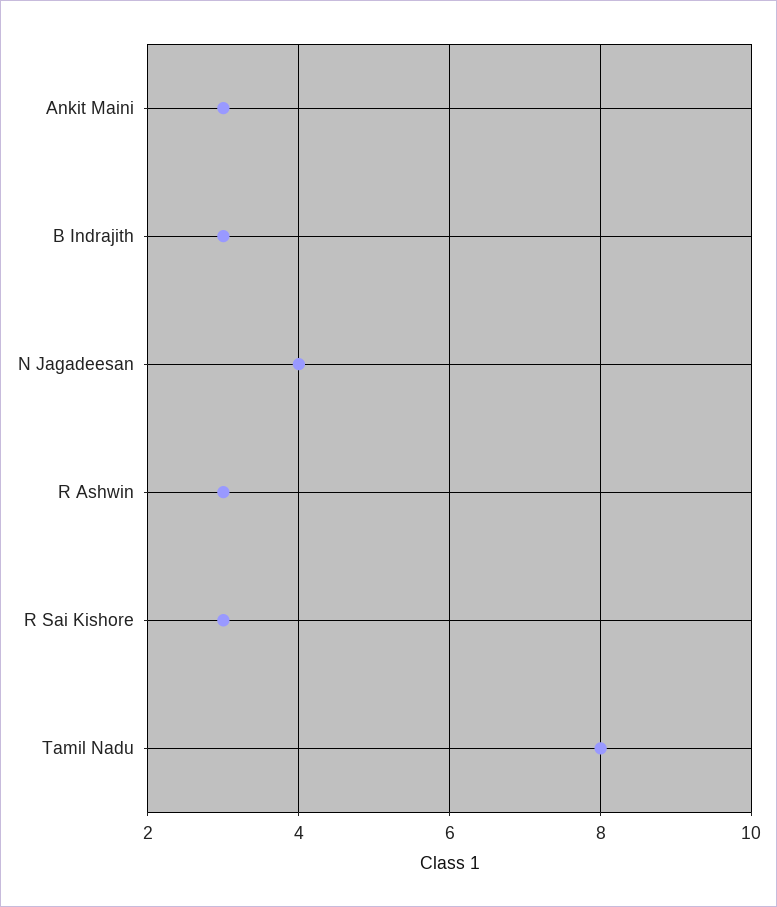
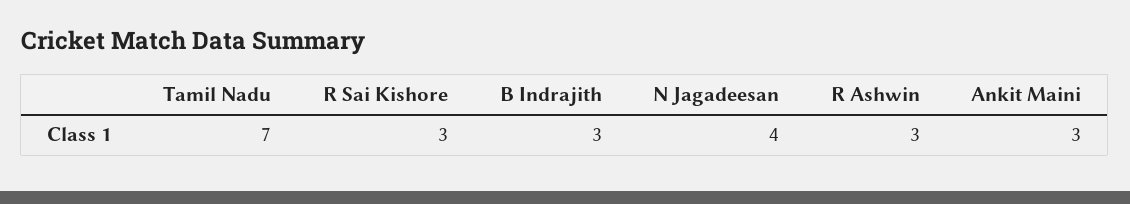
Tamil Nadu: 8 -> 7

